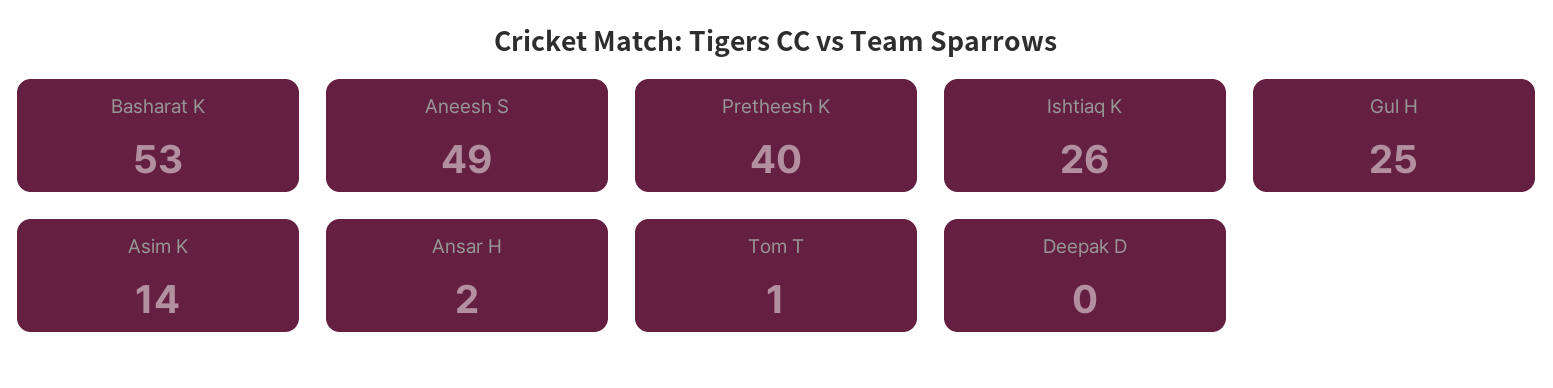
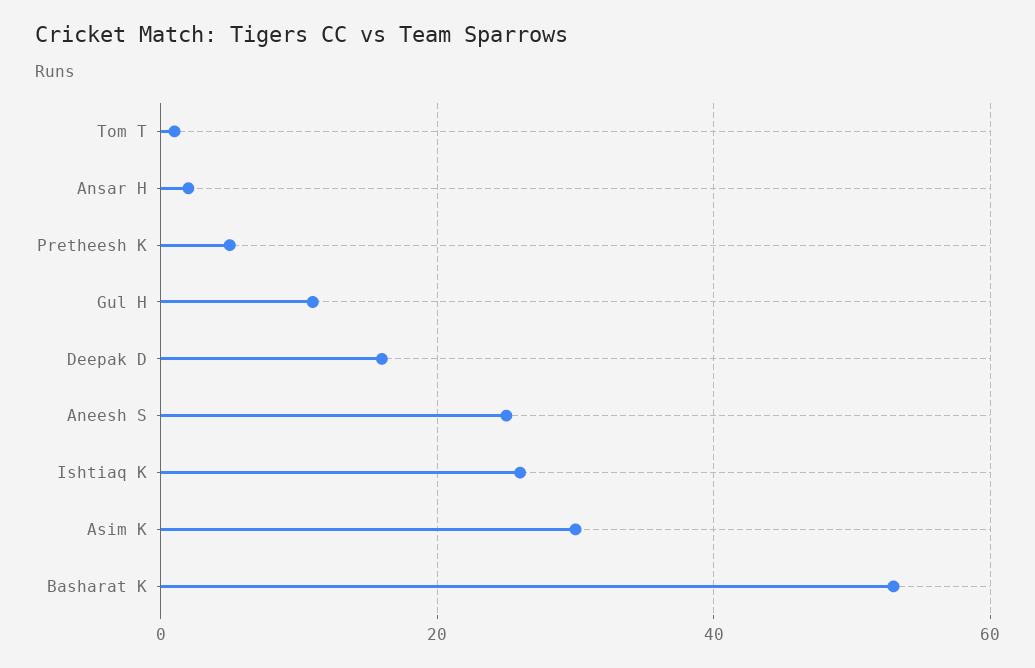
Aneesh S: 49 -> 25
Pretheesh K: 40 -> 5
Gul H: 25 -> 10
Asim K: 14 -> 30
Deepak D: 0 -> 15

